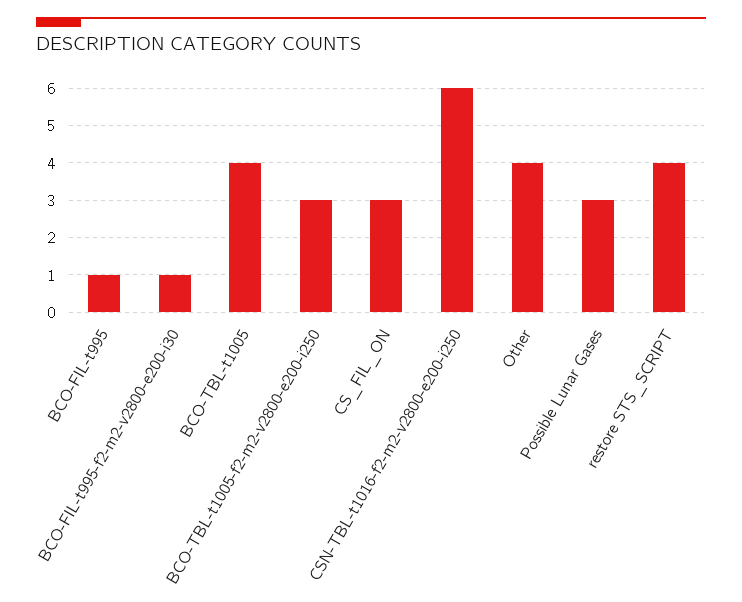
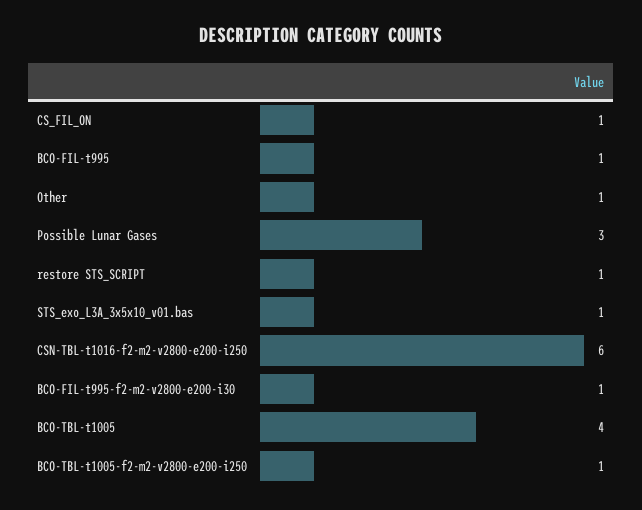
BCO-TBL-t1005-f2-m2-v2800-e200-i250: 3 -> 1
CS_FIL_ON: 3 -> 1
Other: 4 -> 1
restore STS_SCRIPT: 4 -> 1
STS_exo_L3A_3x5x10_v01.bas: none -> 1

